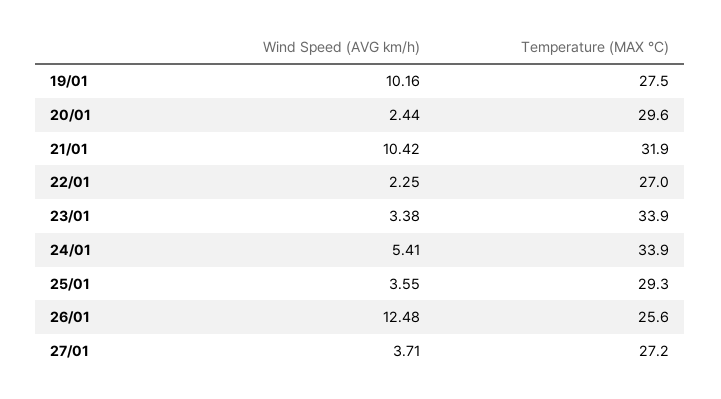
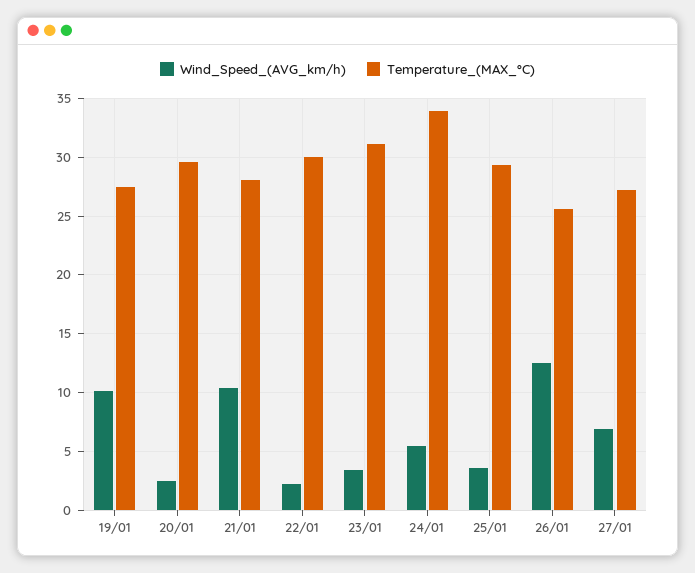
Temperature (MAX °C), 21/01: 31.9 -> 28
Temperature (MAX °C), 22/01: 27 -> 30
Temperature (MAX °C), 23/01: 33.9 -> 31
Wind Speed (AVG km/h), 27/01: 3.71 -> 7

